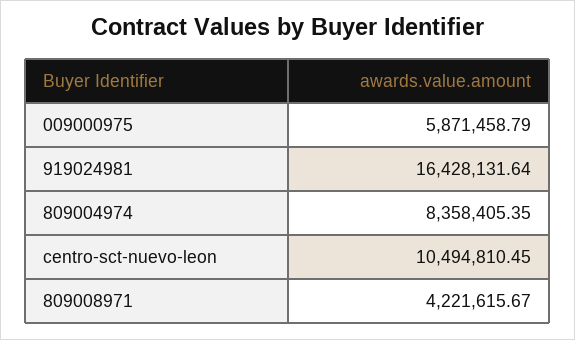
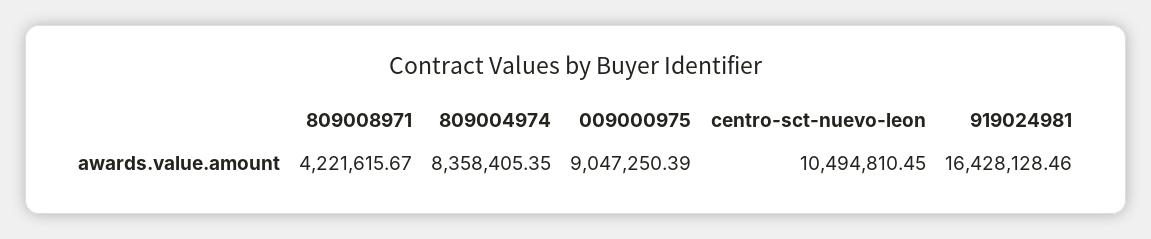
009000975: 5871458.79 -> 9047250.39
919024981: 16428131.64 -> 16428128.46

